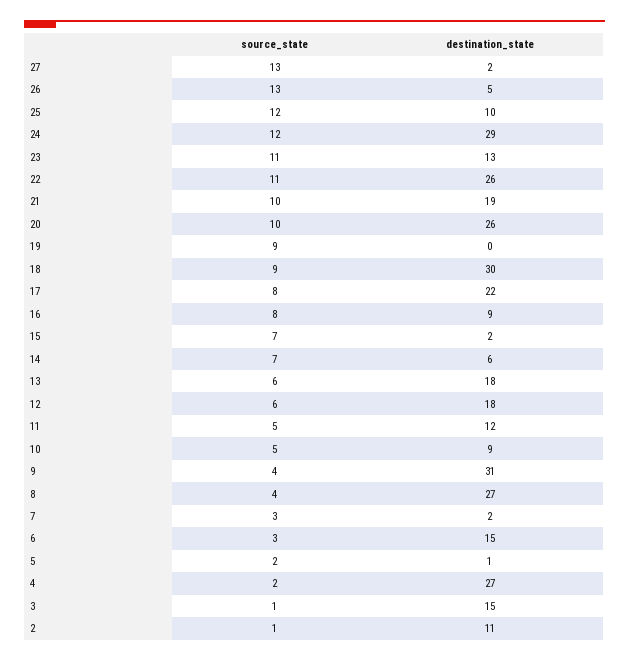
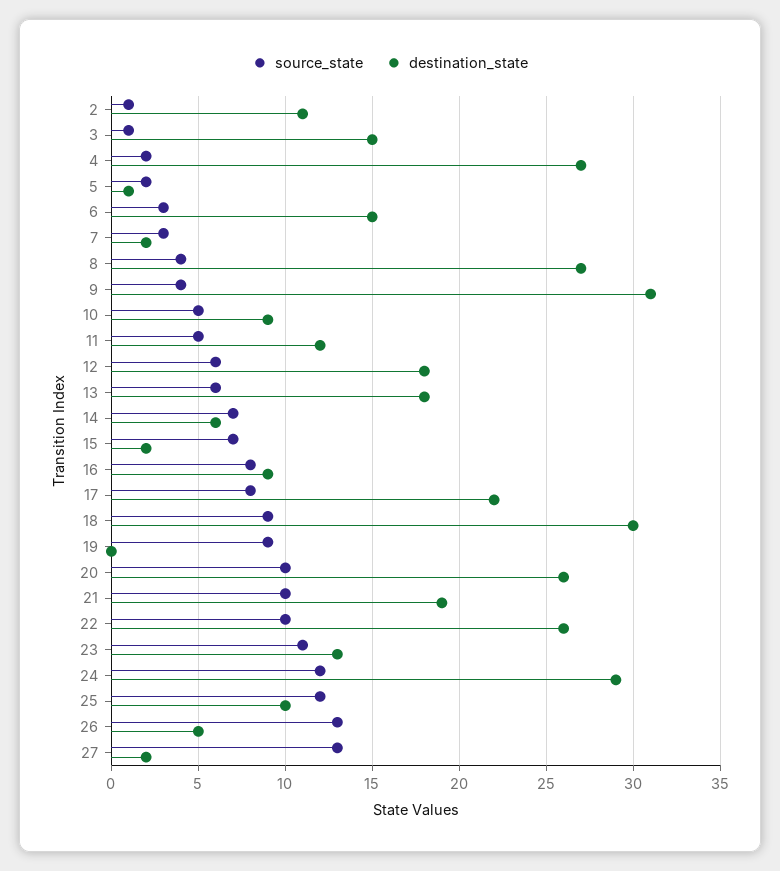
source_state, 22: 11 -> 10

